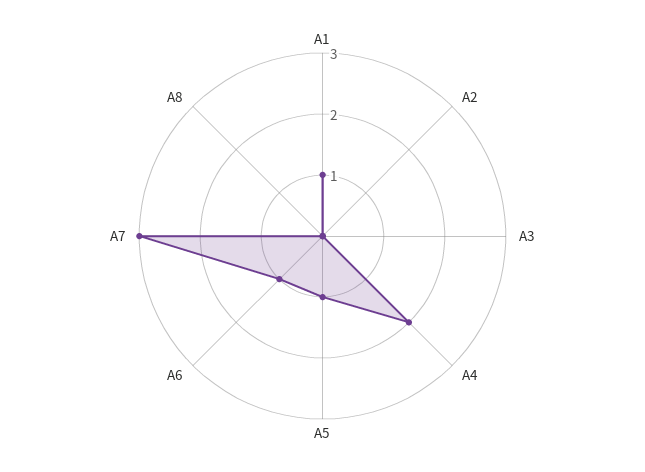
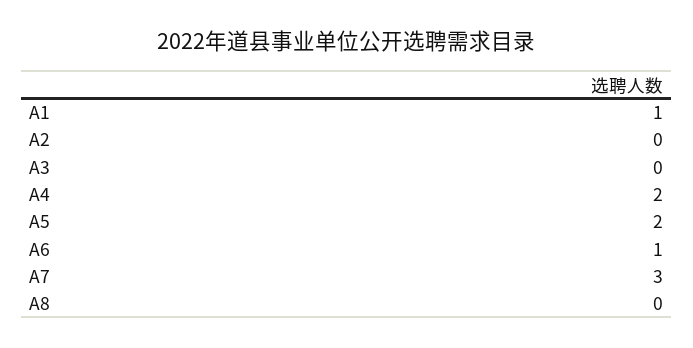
A5: 1 -> 2

